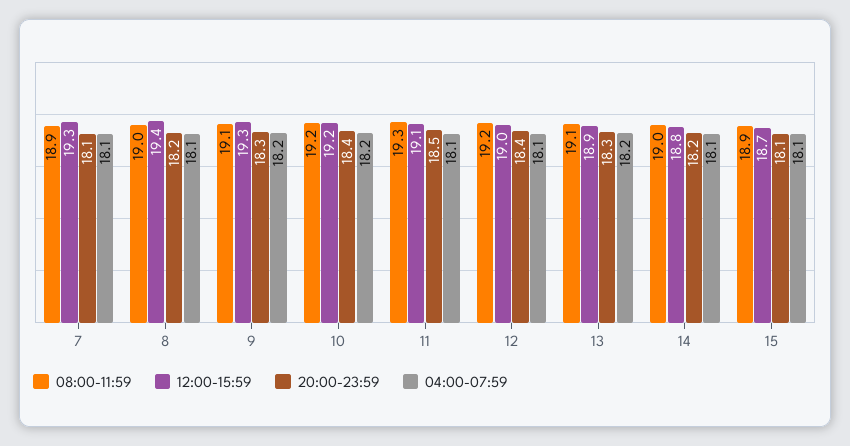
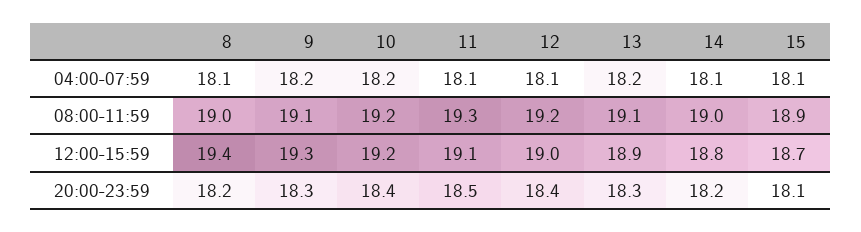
08:00-11:59, 7: 18.9 -> none
12:00-15:59, 7: 19.3 -> none
20:00-23:59, 7: 18.1 -> none
04:00-07:59, 7: 18.1 -> none

